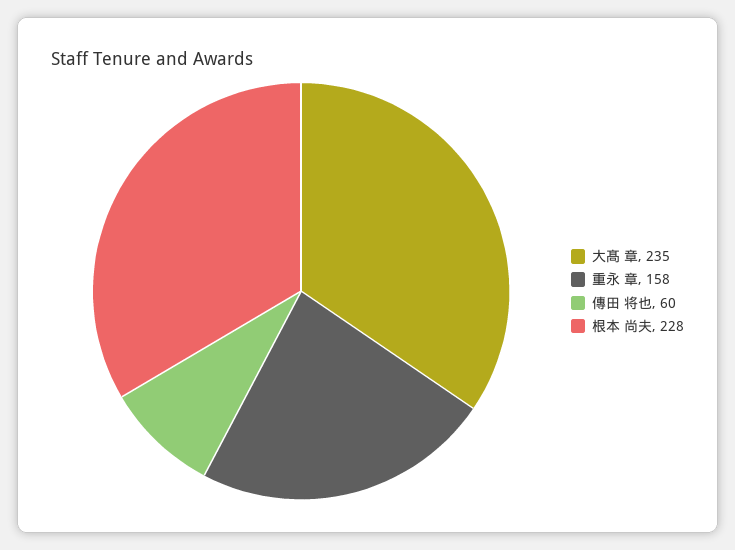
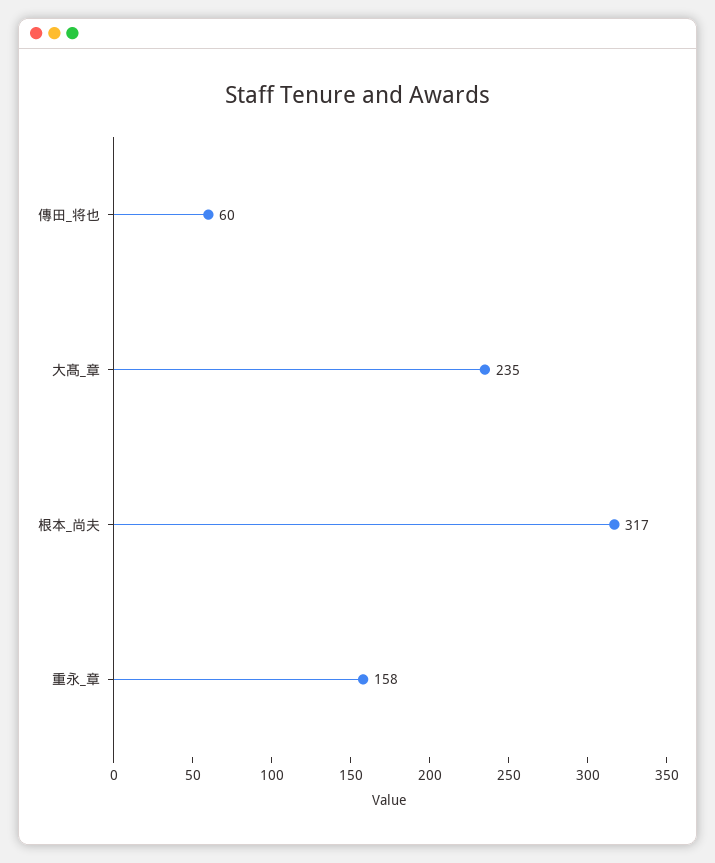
根本 尚夫: 228 -> 317

